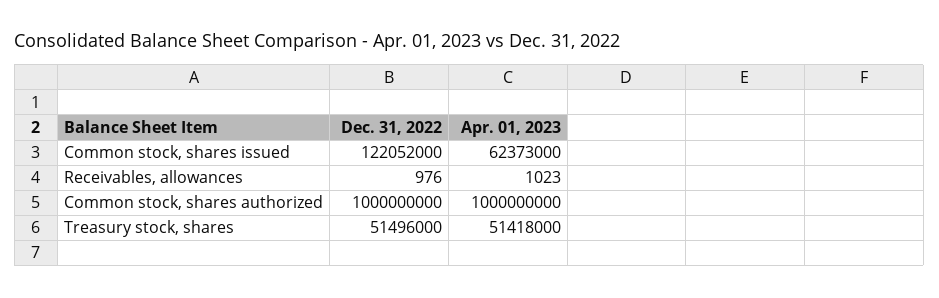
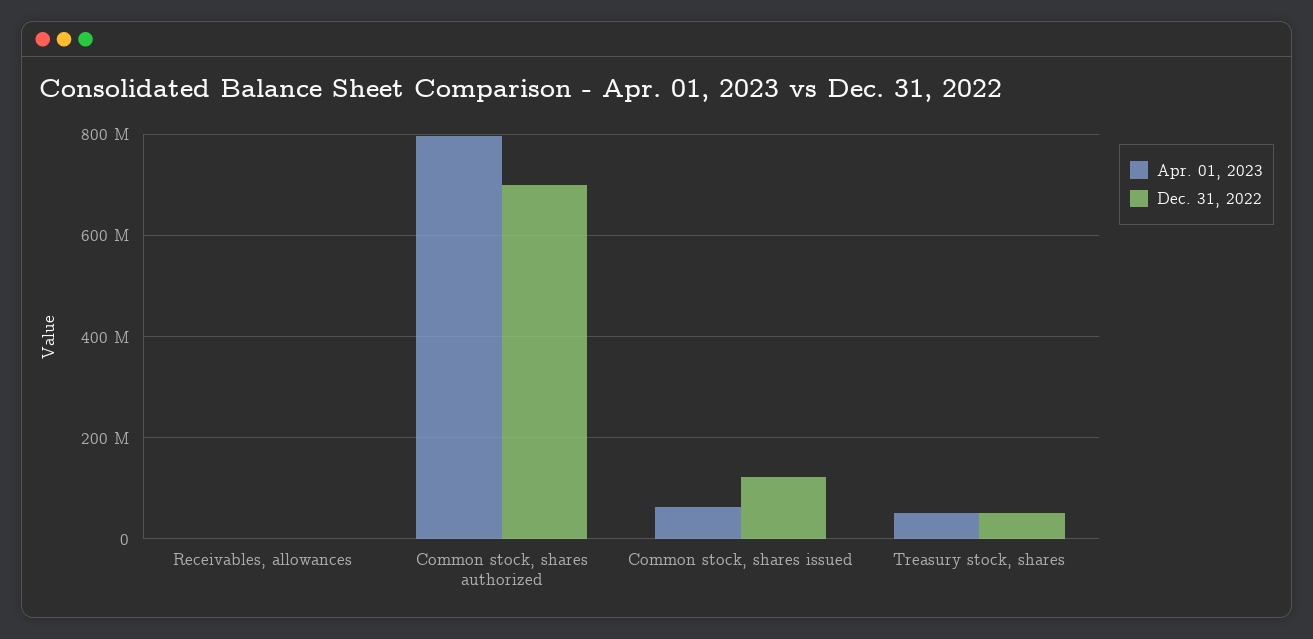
Dec. 31, 2022, Common stock, shares authorized: 1000000000 -> 700000000
Apr. 01, 2023, Common stock, shares authorized: 1000000000 -> 800000000

